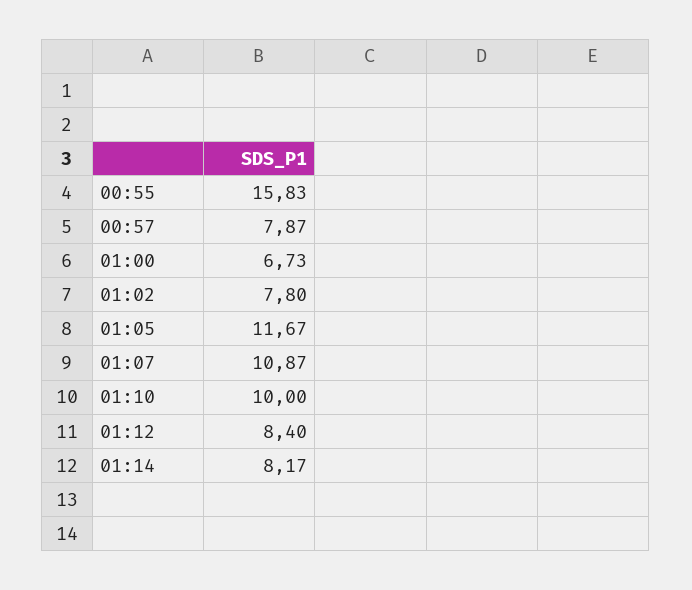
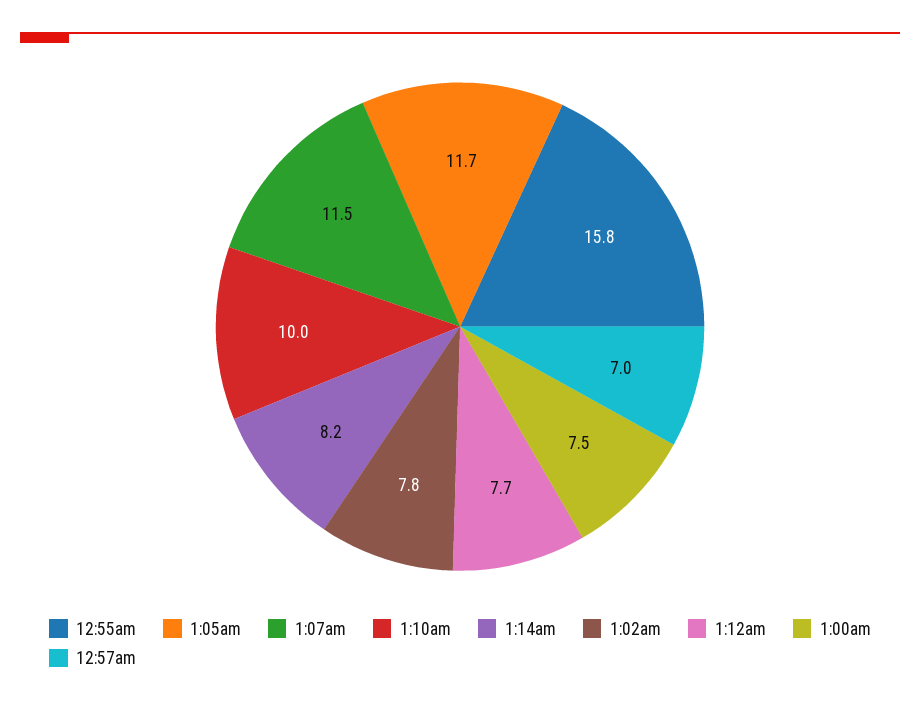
00:57: 7.87 -> 7
01:00: 6.73 -> 7.5
01:07: 10.87 -> 11.5
01:12: 8.4 -> 7.7

